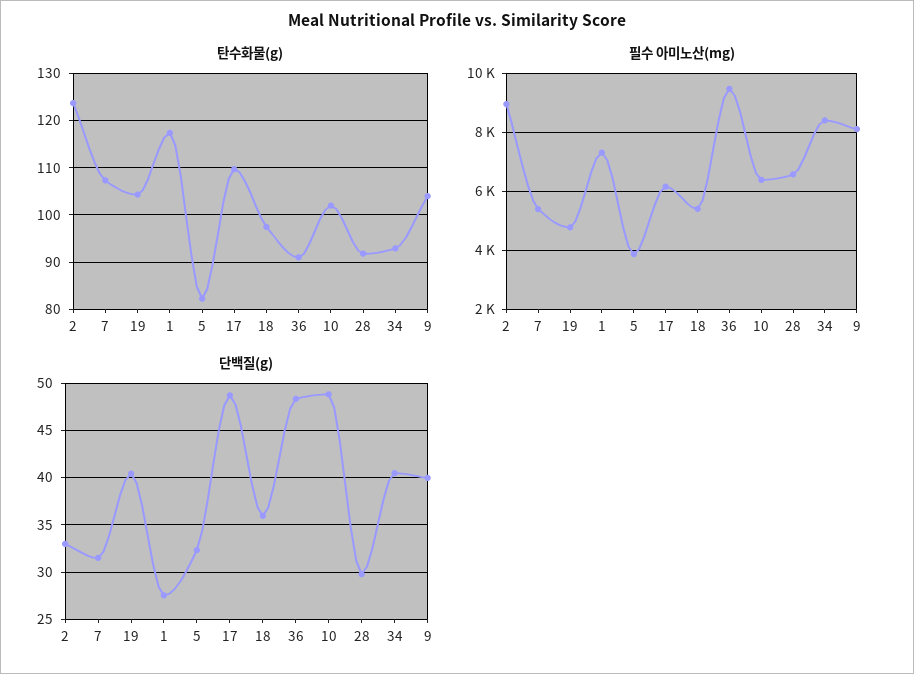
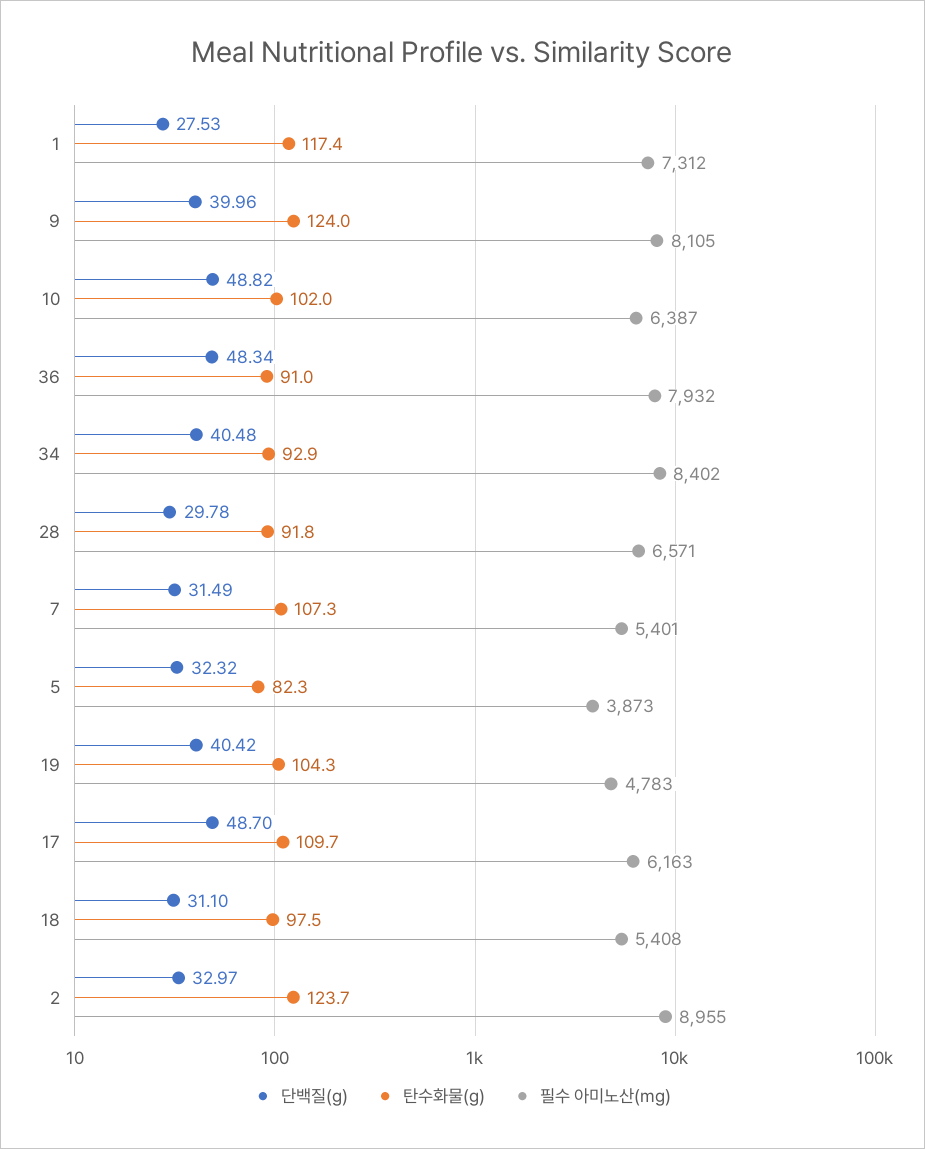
탄수화물(g), 9: 104 -> 124
필수 아미노산(mg), 36: 9500 -> 7932
단백질(g), 18: 36 -> 31.1

